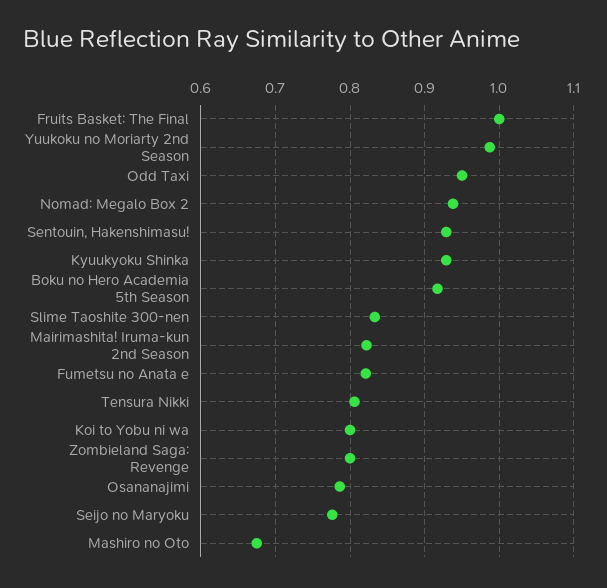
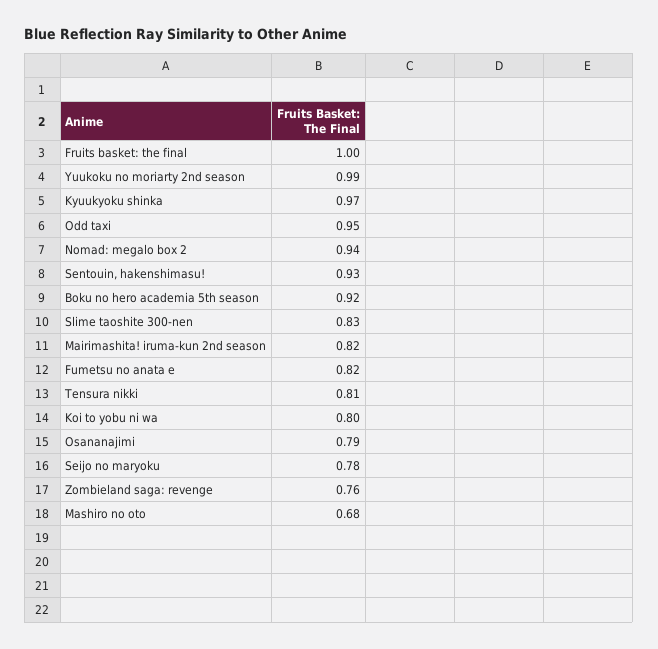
Kyuukyoku Shinka: 0.93 -> 0.97
Zombieland Saga: Revenge: 0.8 -> 0.76

